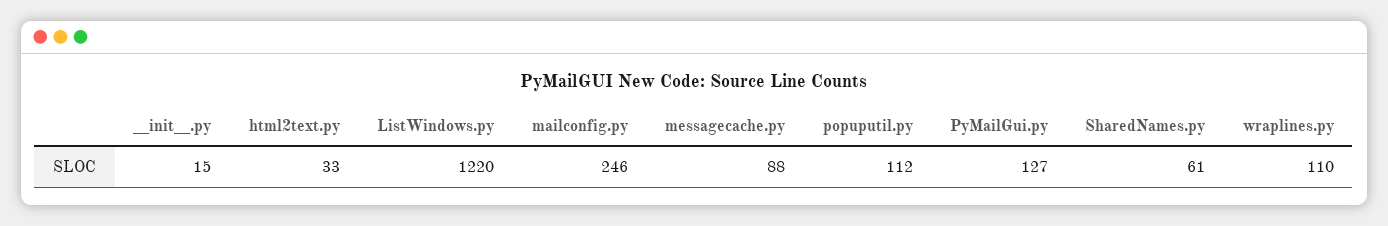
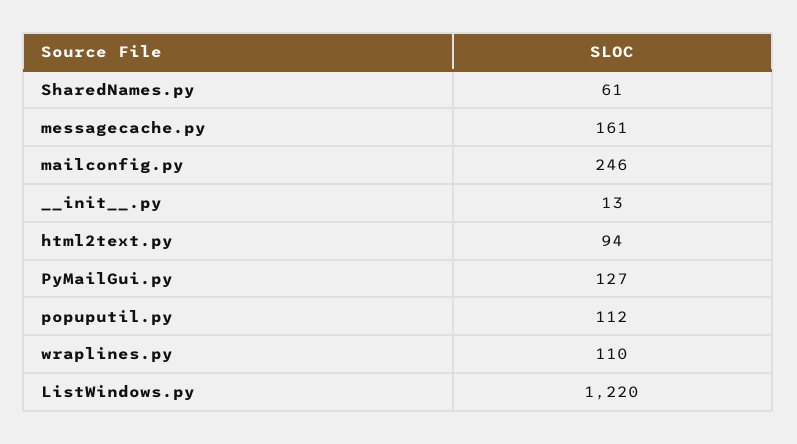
__init__.py: 15 -> 13
html2text.py: 33 -> 94
messagecache.py: 88 -> 161

